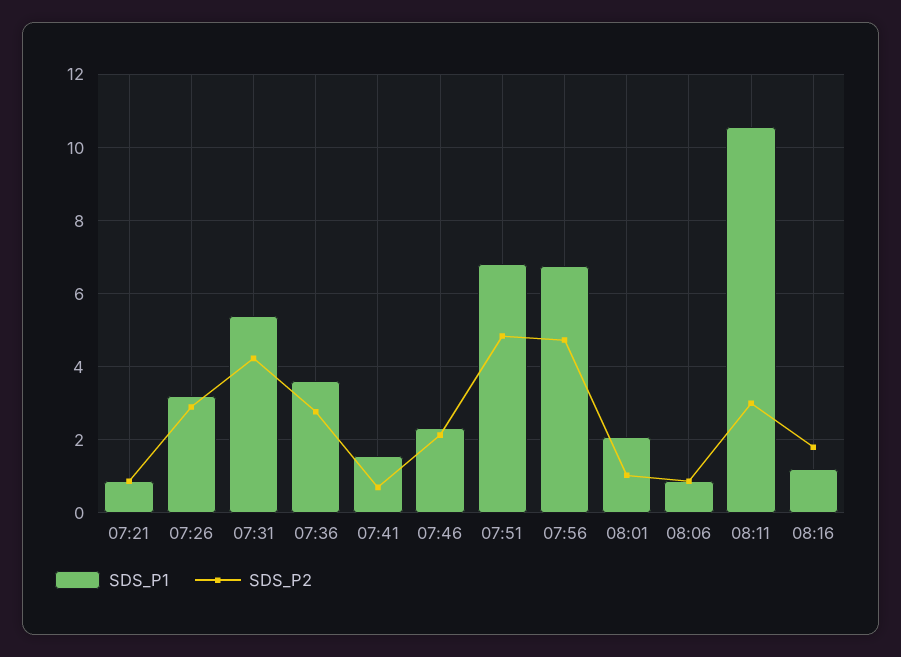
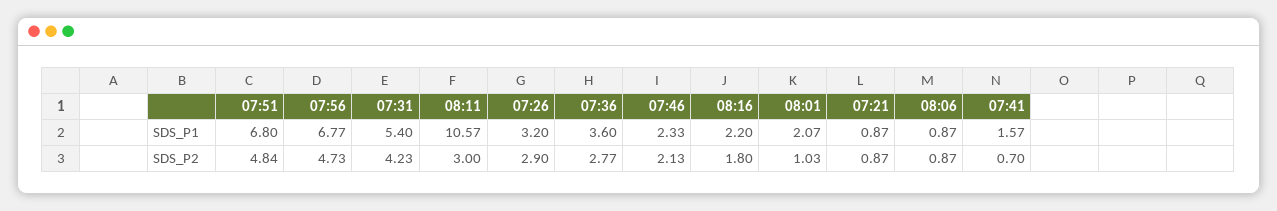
SDS_P1, 08:16: 1.2 -> 2.2

